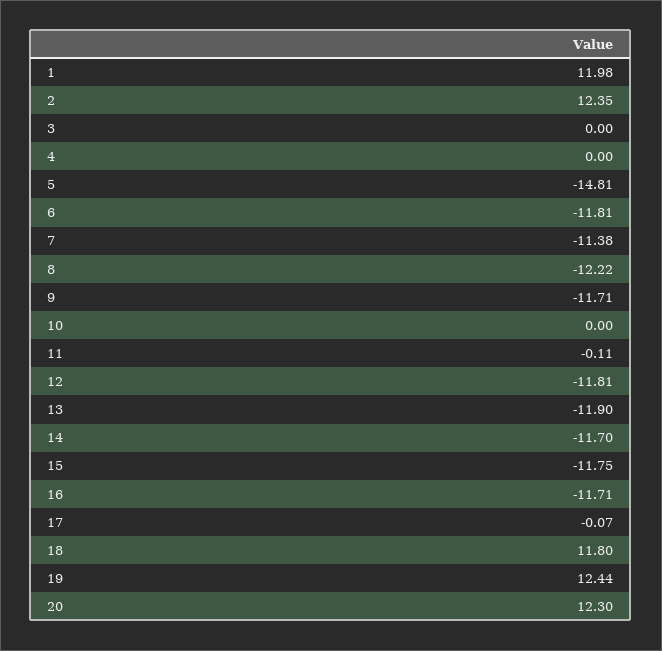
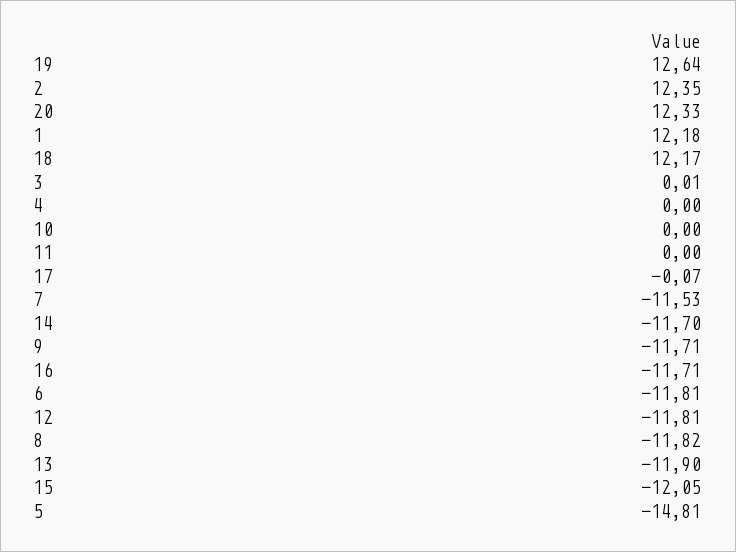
1: 11.98 -> 12.18
3: 0 -> 0.01
7: -11.38 -> -11.53
8: -12.22 -> -11.82
11: -0.11 -> 0
15: -11.75 -> -12.05
18: 11.8 -> 12.17
19: 12.44 -> 12.64
20: 12.3 -> 12.33

